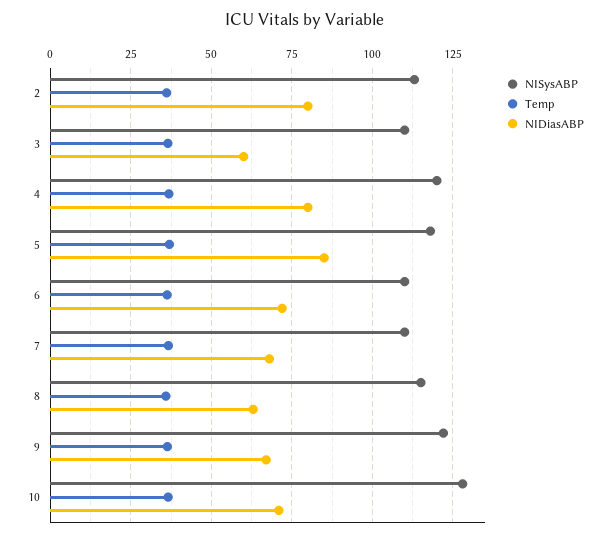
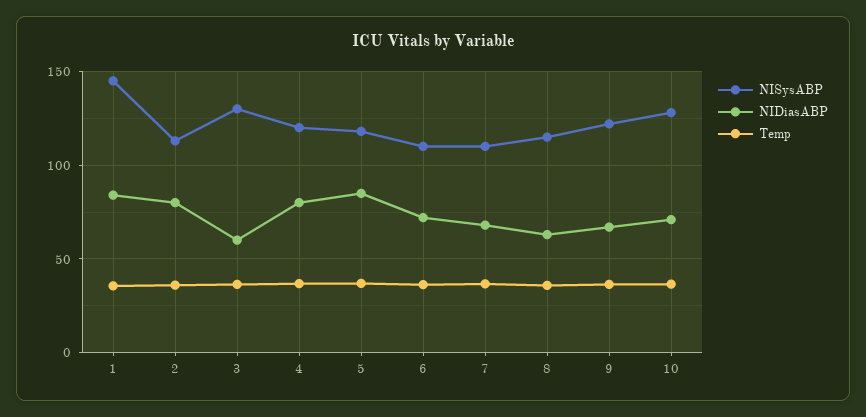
NISysABP, 3: 110 -> 130
NISysABP, 1: none -> 145
NIDiasABP, 1: none -> 85
Temp, 1: none -> 35

